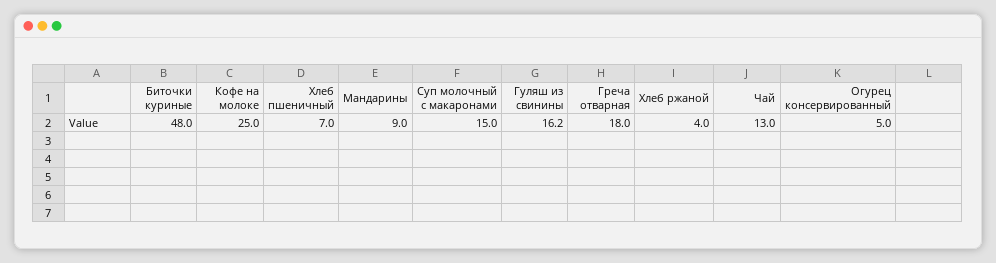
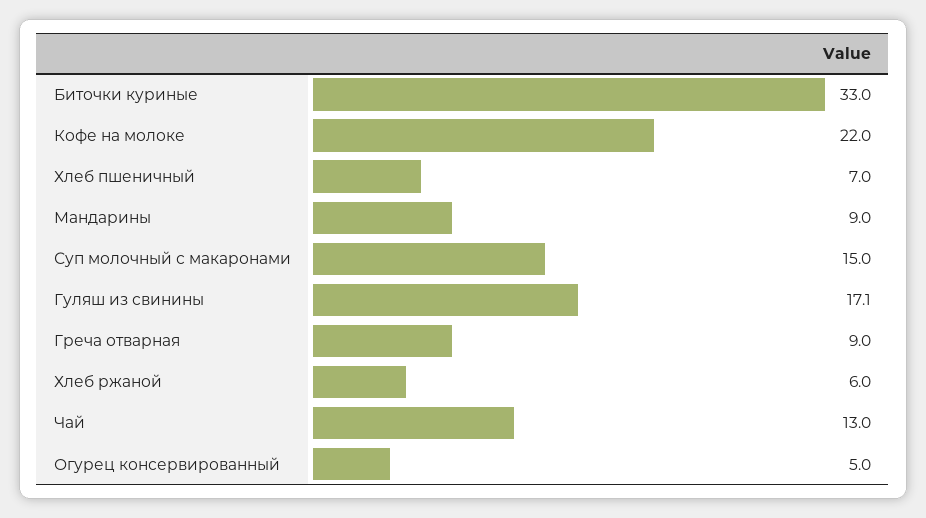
Биточки куриные: 48 -> 33
Кофе на молоке: 25 -> 22
Гуляш из свинины: 16.2 -> 17.1
Греча отварная: 18 -> 9
Хлеб ржаной: 4 -> 6

